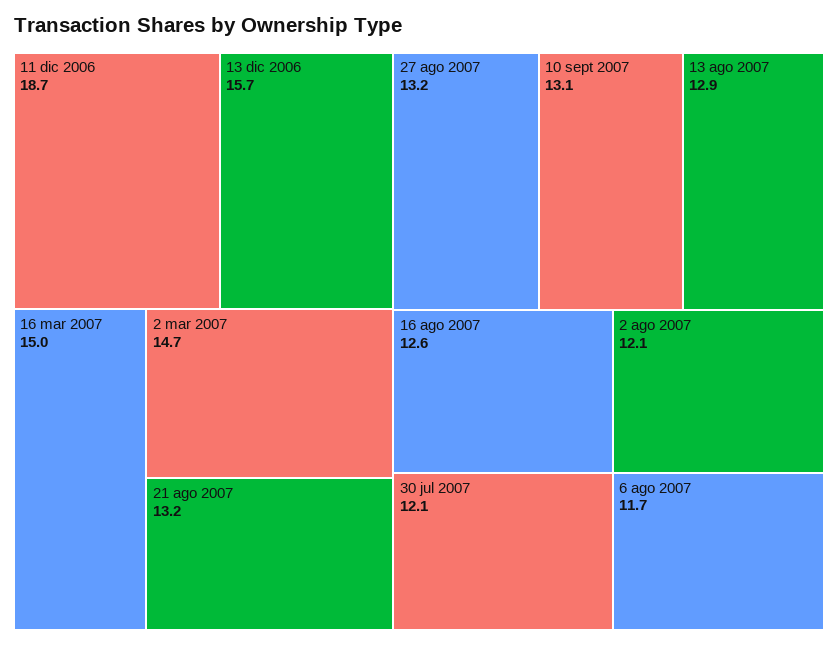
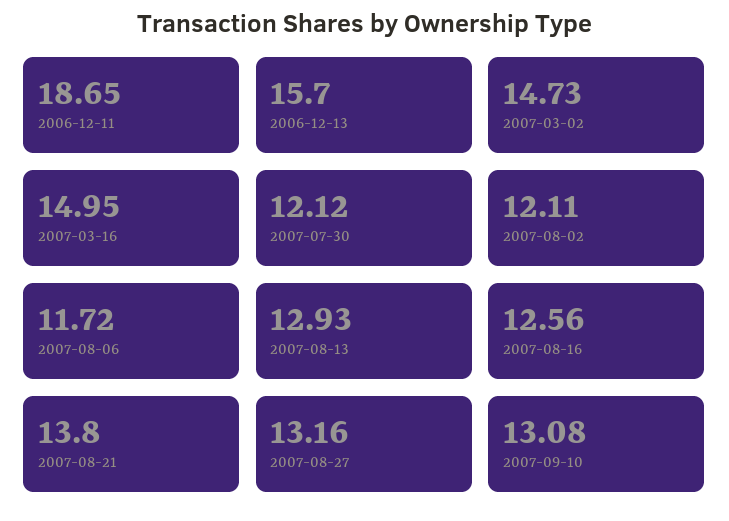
21 ago 2007: 13.2 -> 13.8

